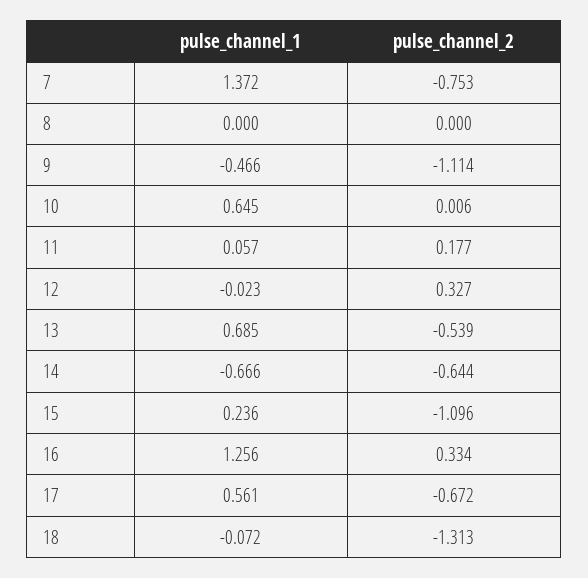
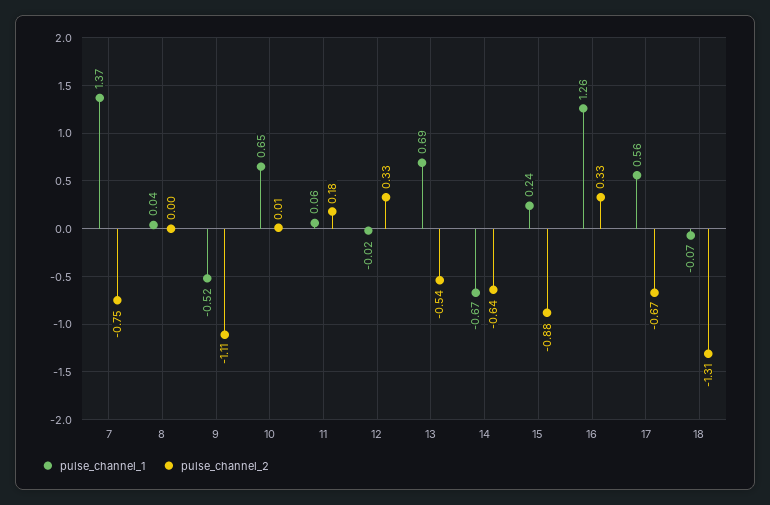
pulse_channel_1, 8: 0 -> 0.04
pulse_channel_1, 9: -0.466 -> -0.52
pulse_channel_2, 15: -1.096 -> -0.88

